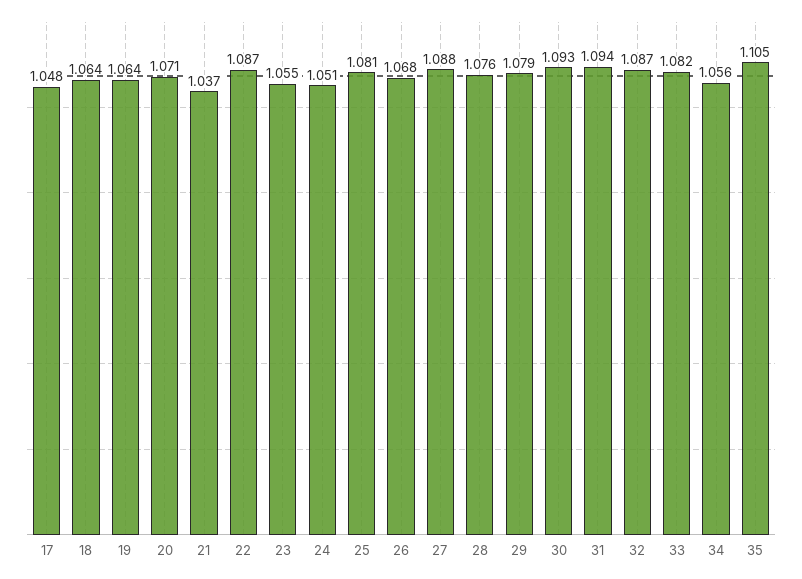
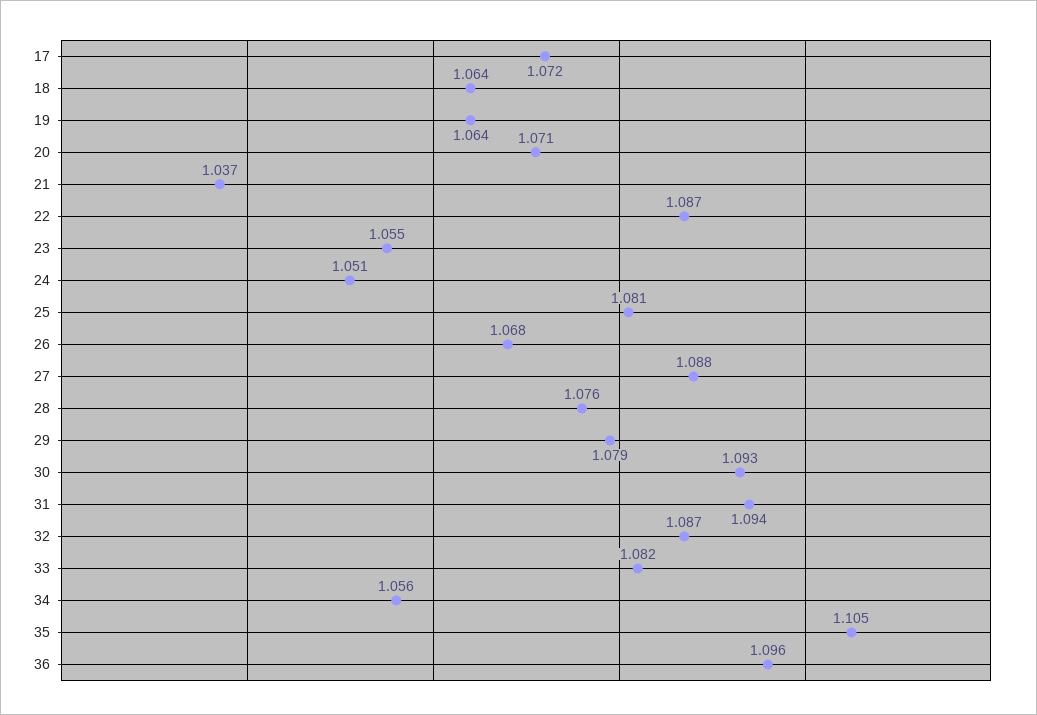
17: 1.048 -> 1.072
36: none -> 1.096

